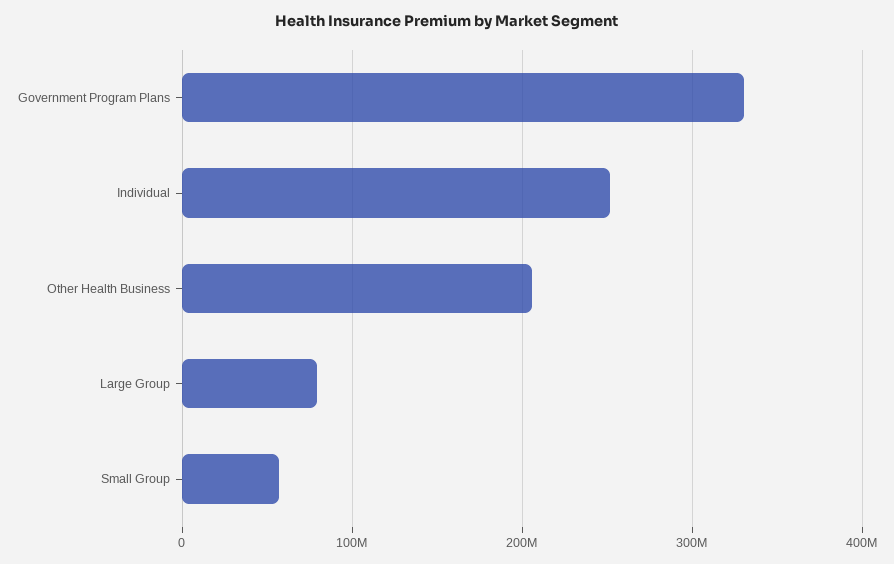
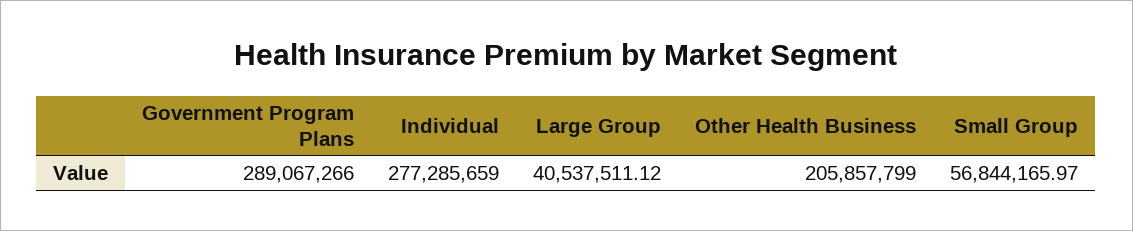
Government Program Plans: 330000000 -> 289067266
Individual: 250000000 -> 277285659
Large Group: 80000000 -> 40537511.12

